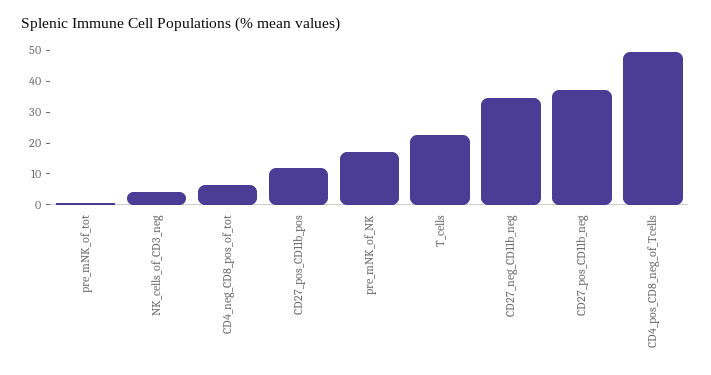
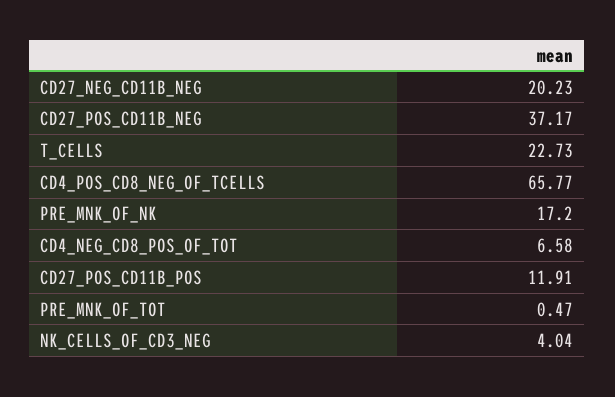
CD27_neg_CD11b_neg: 35 -> 20.23
CD4_pos_CD8_neg_of_Tcells: 50 -> 65.77

